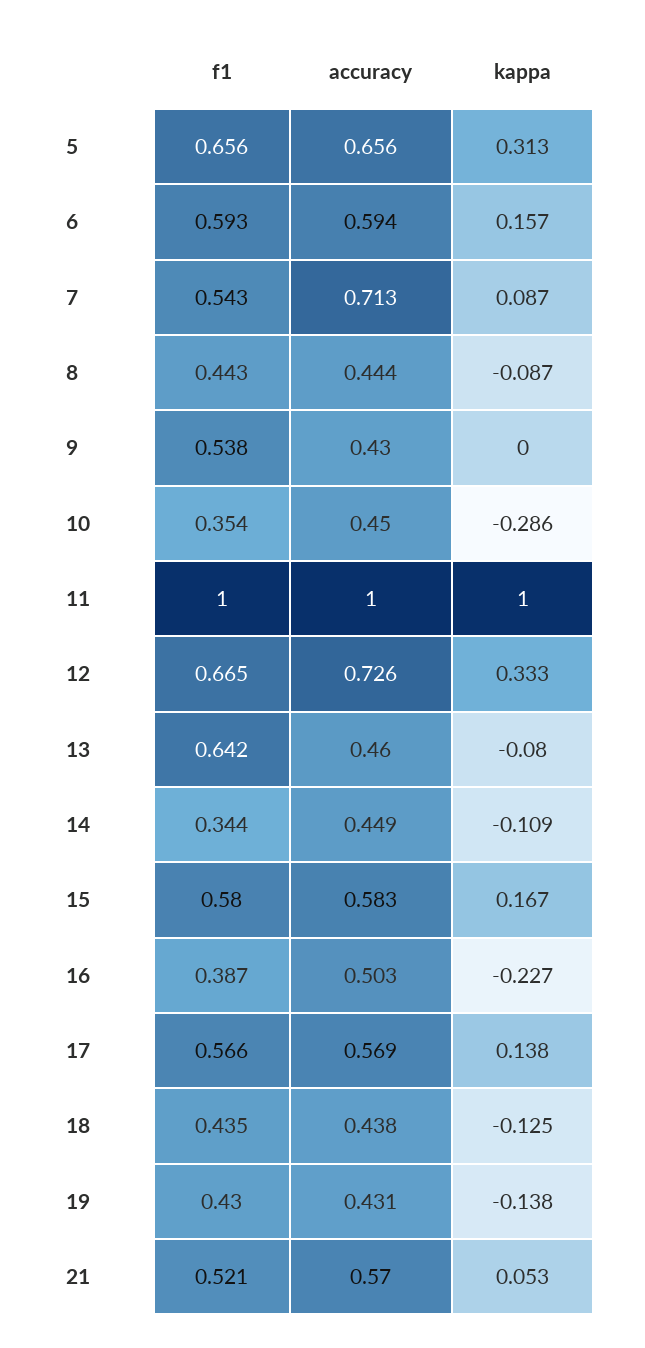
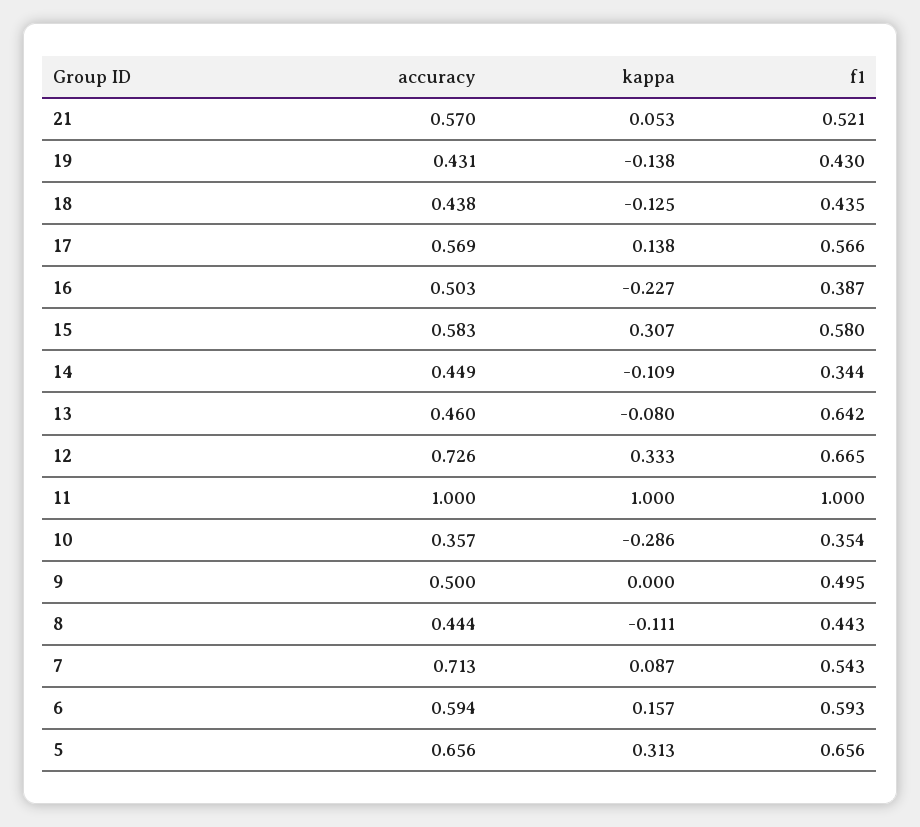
kappa, 8: -0.087 -> -0.111
f1, 9: 0.538 -> 0.495
accuracy, 9: 0.43 -> 0.5
accuracy, 10: 0.45 -> 0.357
kappa, 15: 0.167 -> 0.307

